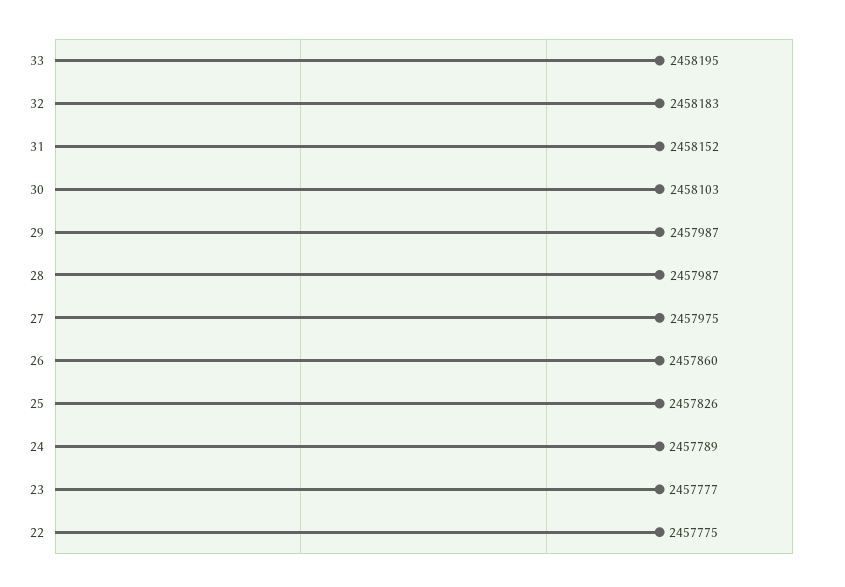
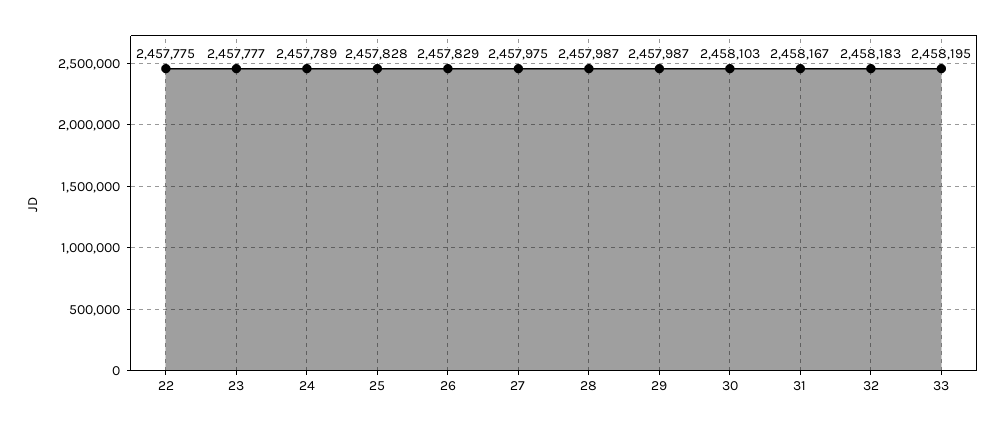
31: 2458152 -> 2458167
26: 2457860 -> 2457829
25: 2457826 -> 2457828

